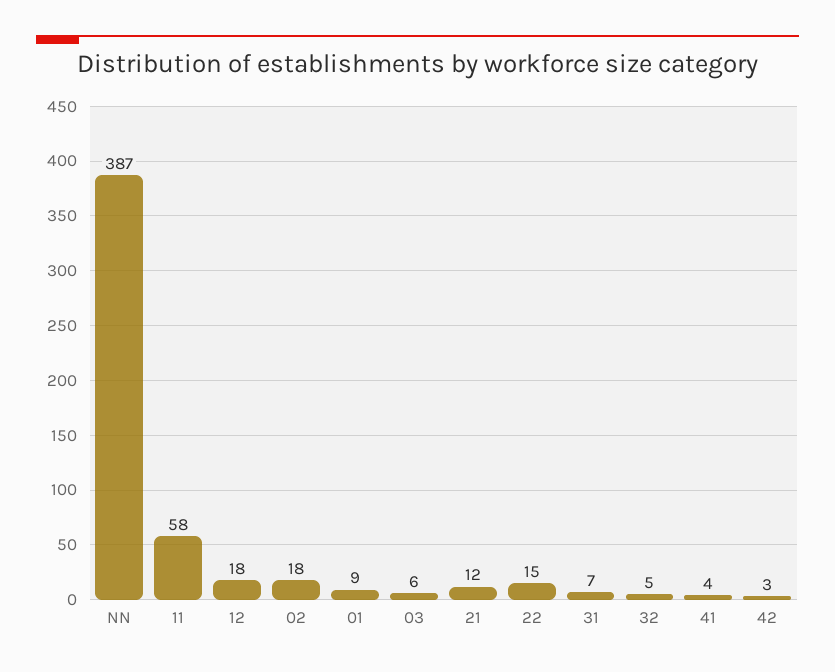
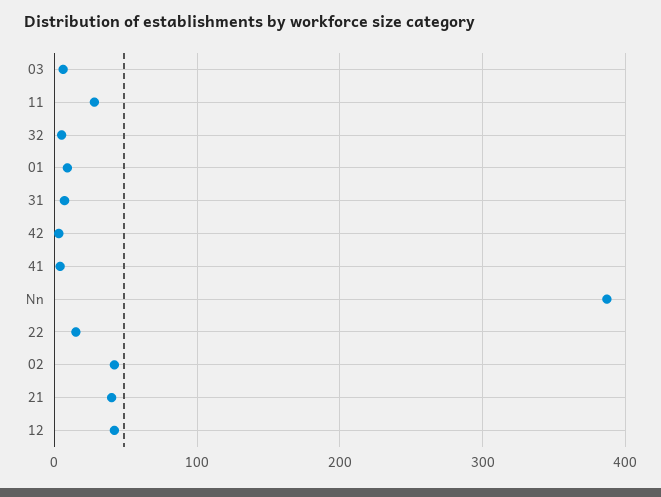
11: 58 -> 30
12: 18 -> 40
02: 18 -> 40
21: 12 -> 40

